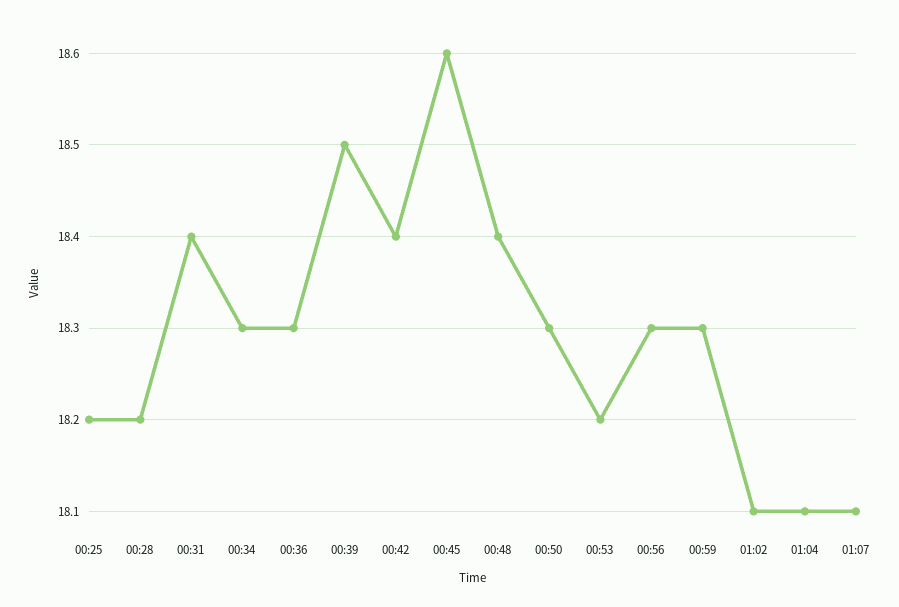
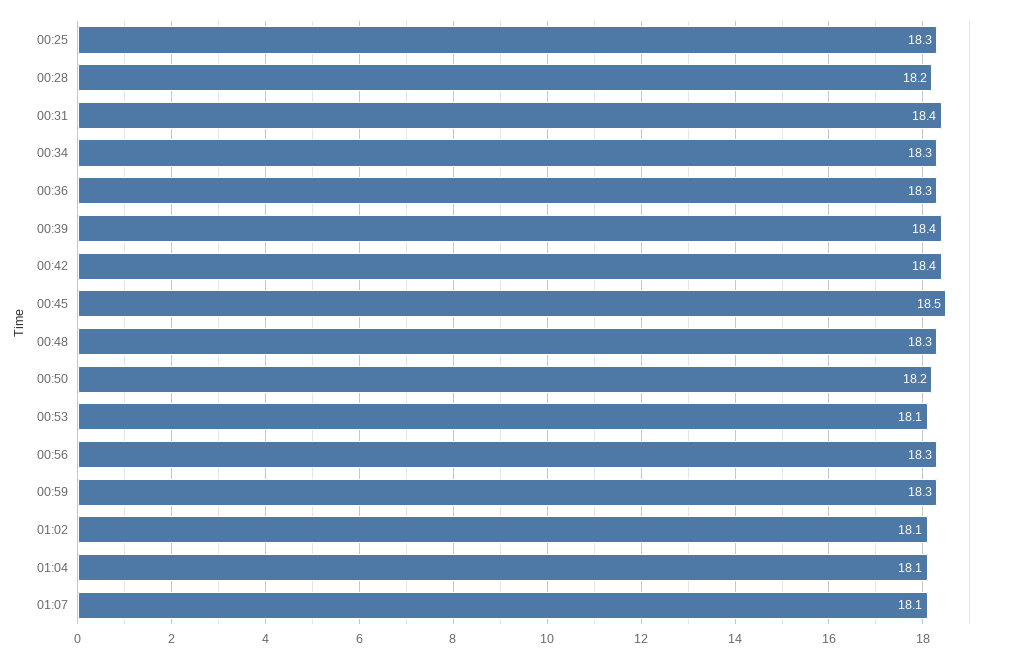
00:25: 18.2 -> 18.3
00:39: 18.5 -> 18.4
00:45: 18.6 -> 18.5
00:48: 18.4 -> 18.3
00:50: 18.3 -> 18.2
00:53: 18.2 -> 18.1

